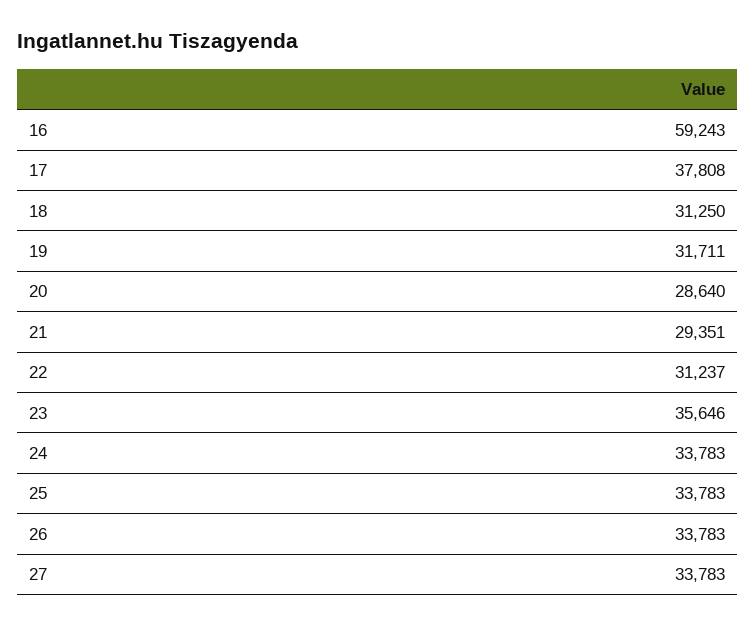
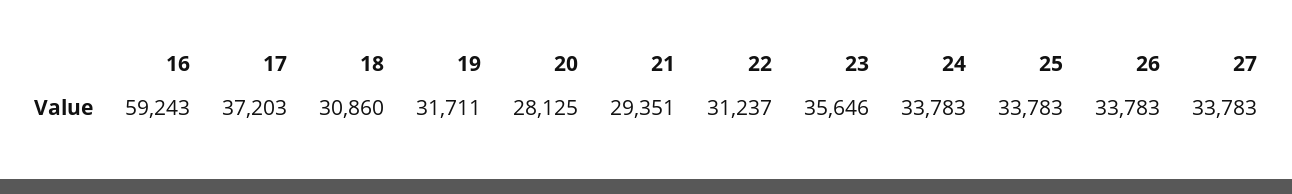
17: 37808 -> 37203
18: 31250 -> 30860
20: 28640 -> 28125

